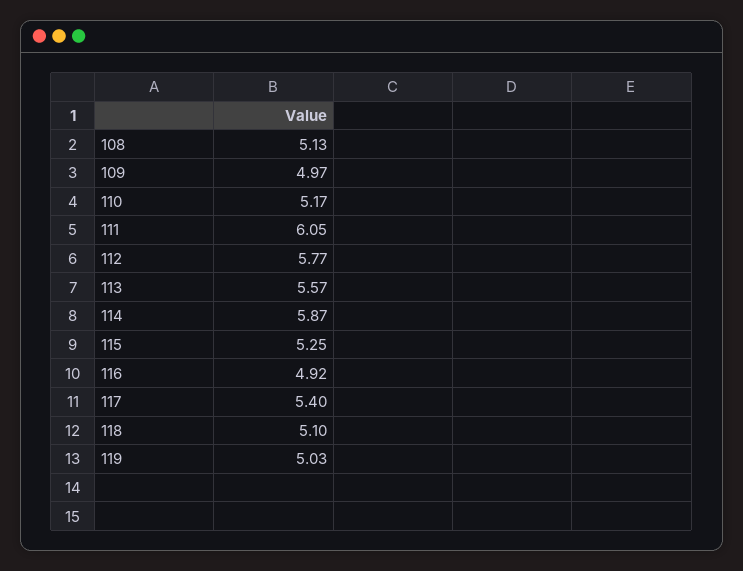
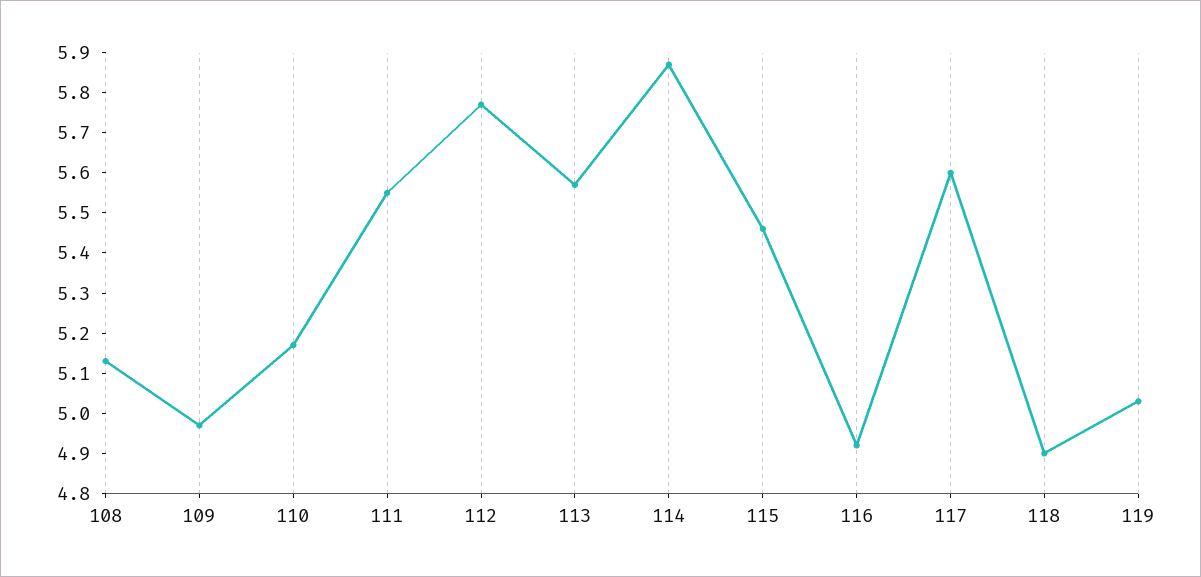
111: 6.05 -> 5.55
115: 5.25 -> 5.45
117: 5.4 -> 5.6
118: 5.1 -> 4.9

